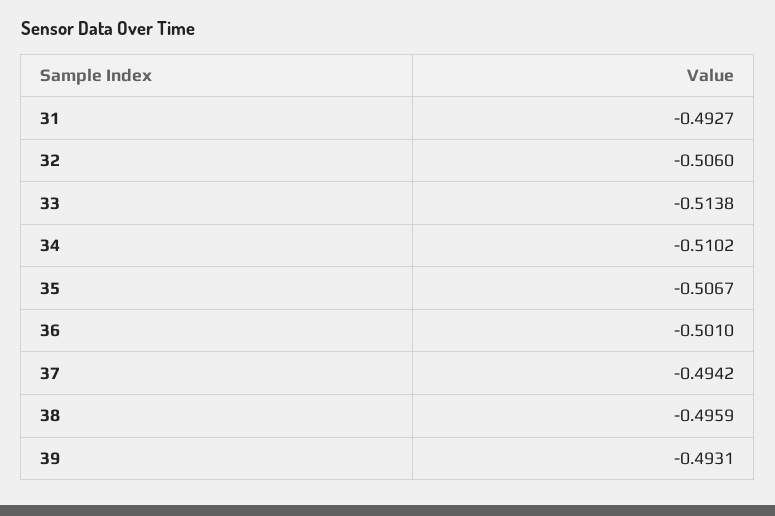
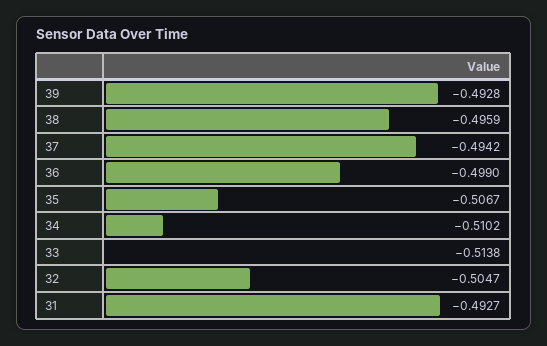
32: -0.506 -> -0.5047
36: -0.501 -> -0.499
39: -0.4931 -> -0.4928

